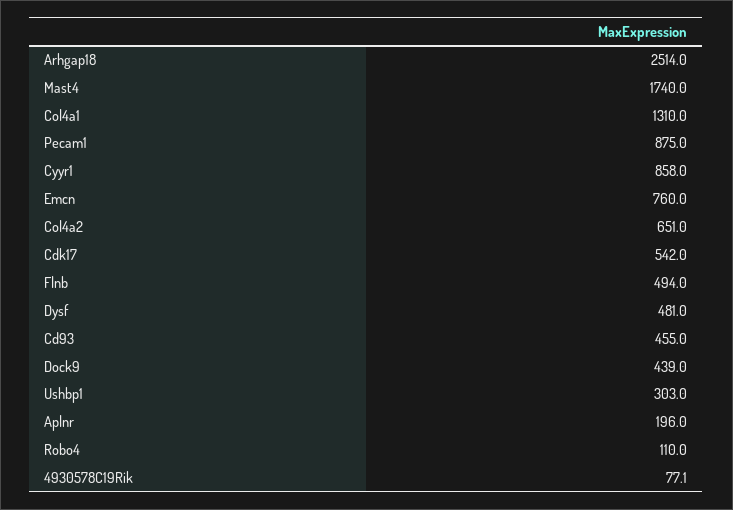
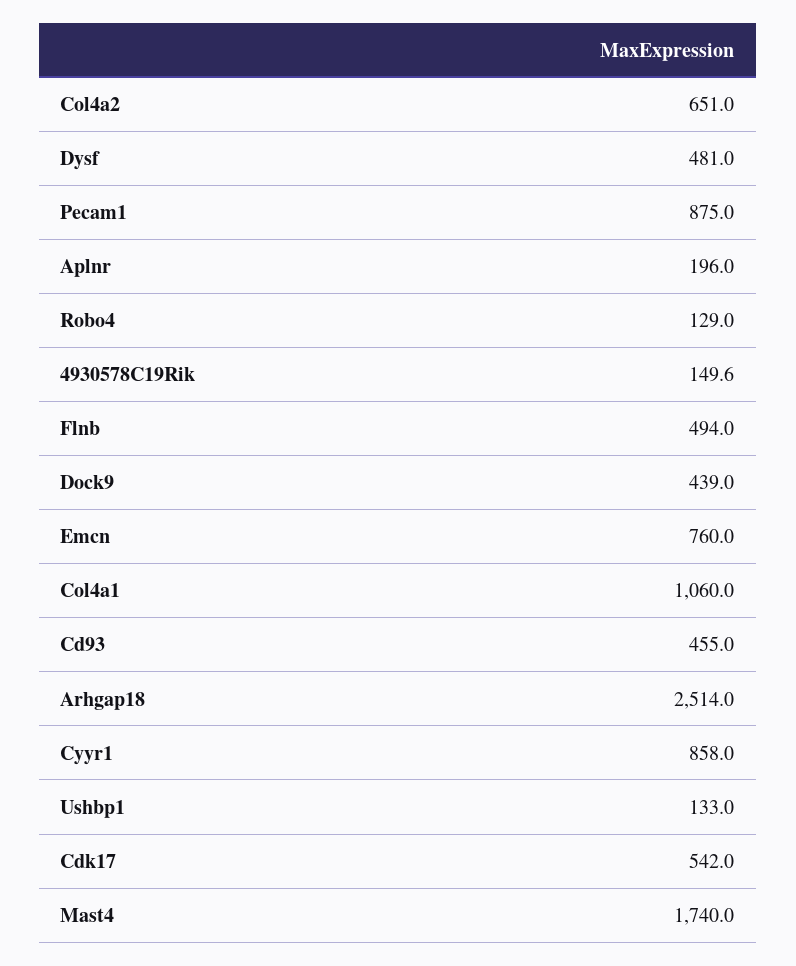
Col4a1: 1310 -> 1060
Ushbp1: 303 -> 133
Robo4: 110 -> 129
4930578C19Rik: 77.1 -> 149.6

